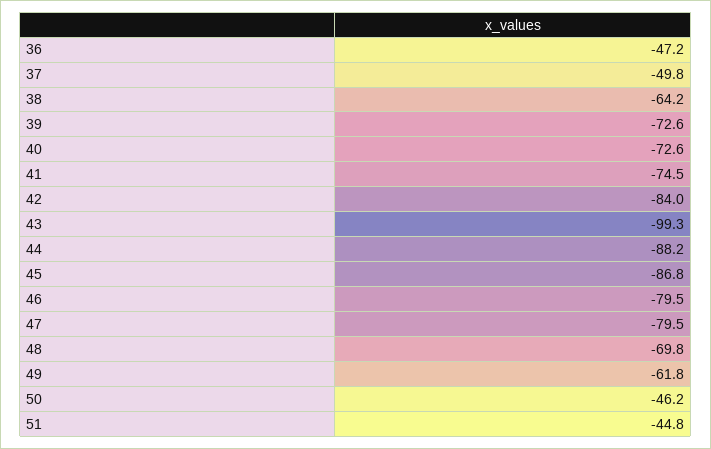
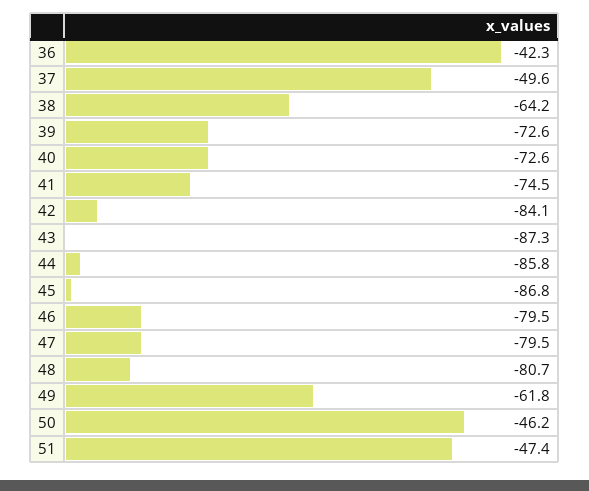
36: -47.2 -> -42.3
37: -49.8 -> -49.6
42: -84 -> -84.1
43: -99.3 -> -87.3
44: -88.2 -> -85.8
48: -69.8 -> -80.7
51: -44.8 -> -47.4

